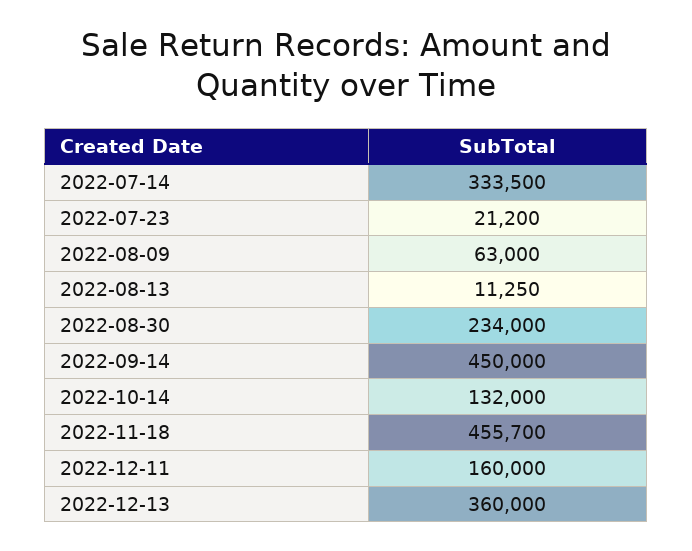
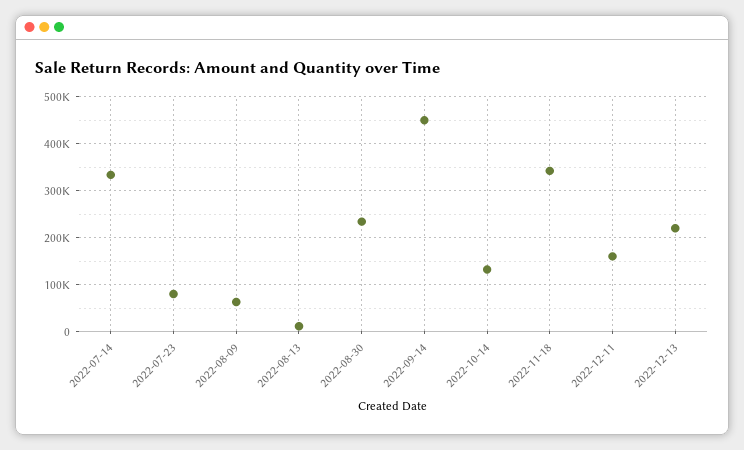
2022-07-23: 21200 -> 80000
2022-11-18: 455700 -> 340000
2022-12-13: 360000 -> 220000

